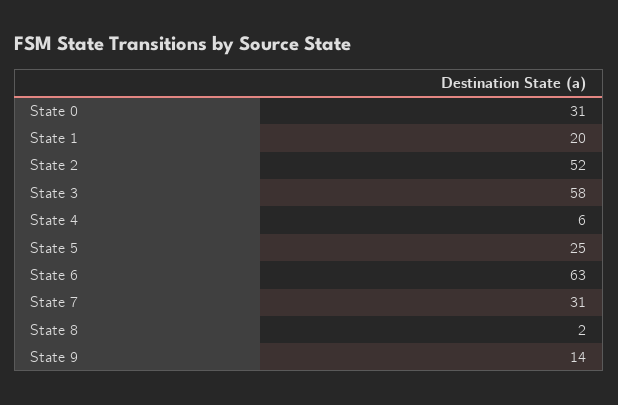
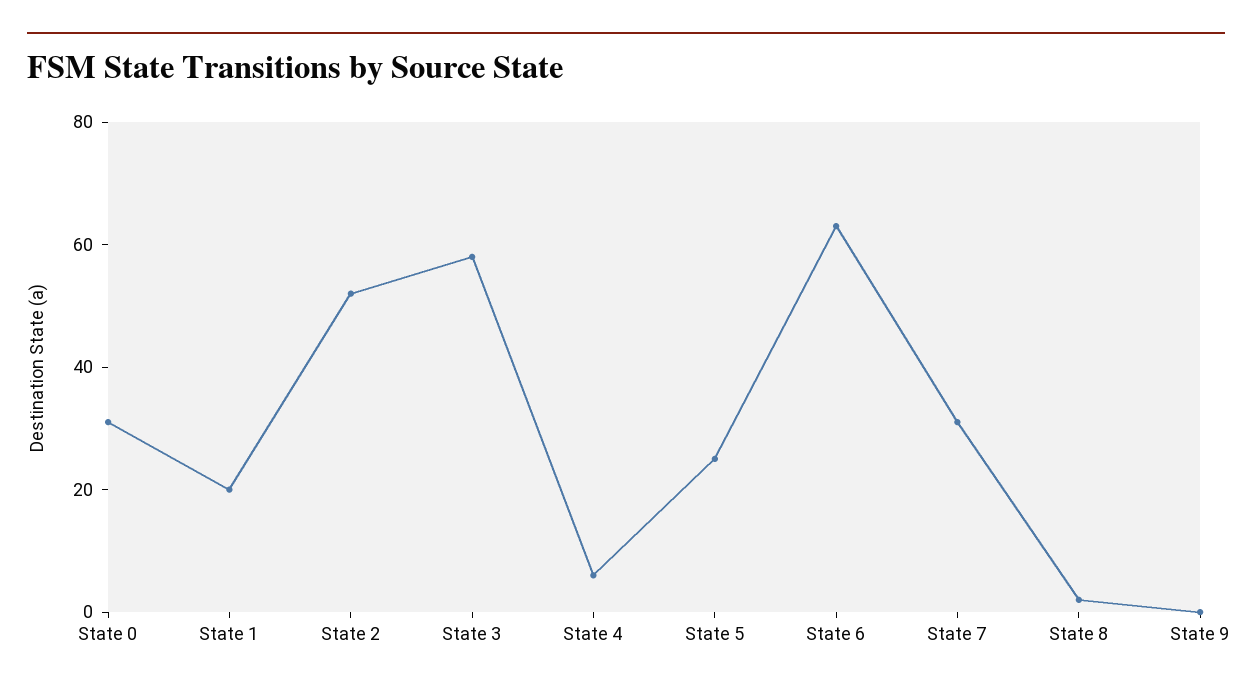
State 9: 14 -> 0

